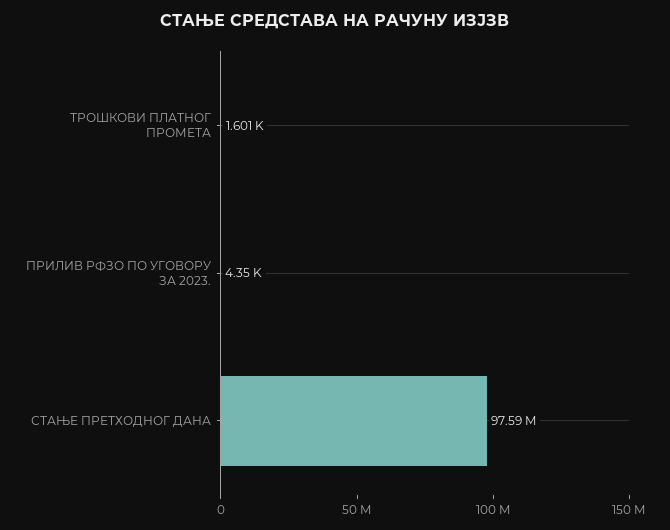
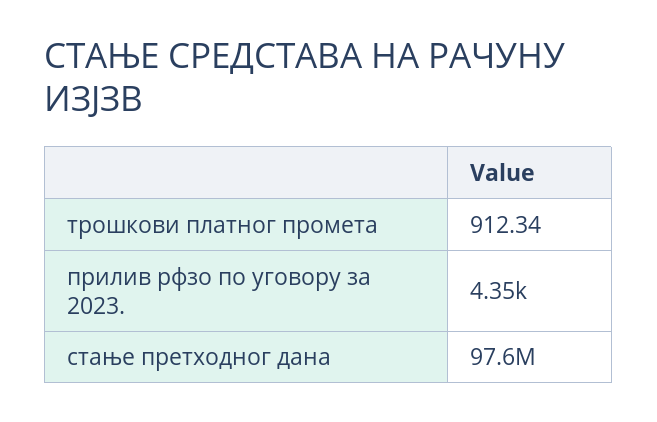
ТРОШКОВИ ПЛАТНОГ ПРОМЕТА: 1601 -> 912.34

